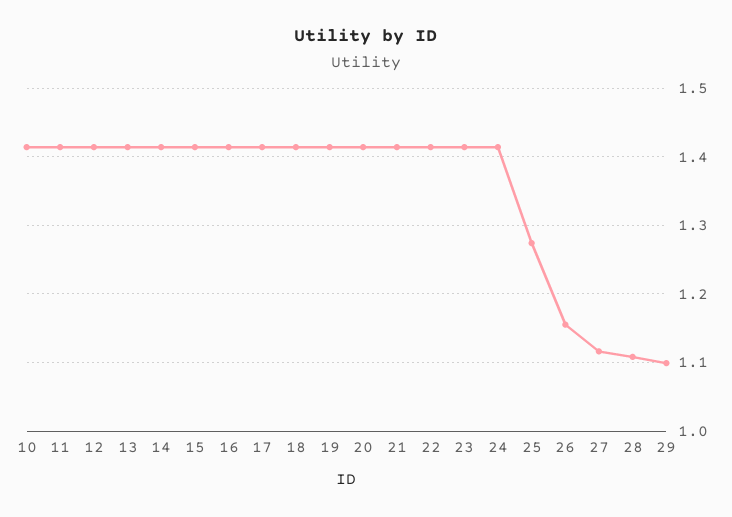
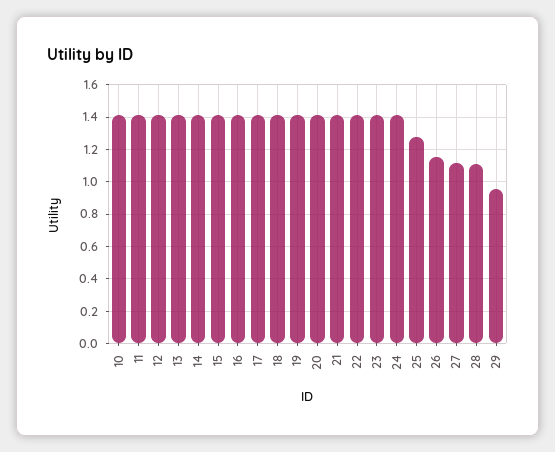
29: 1.1 -> 0.95

